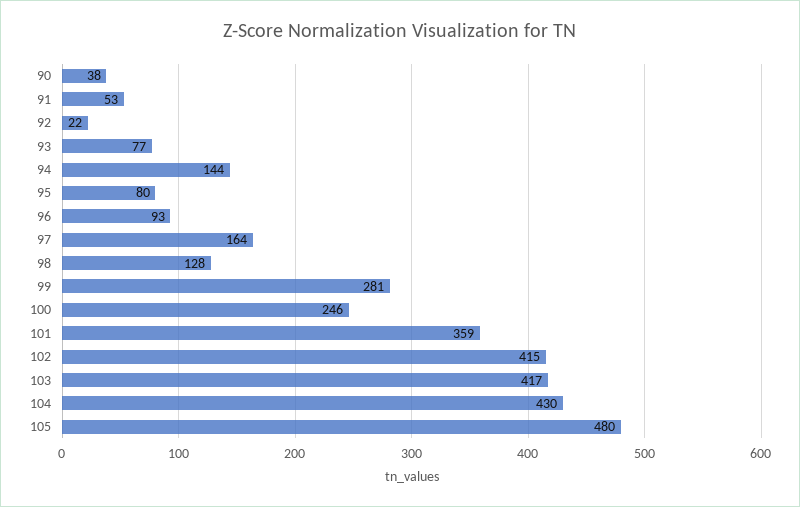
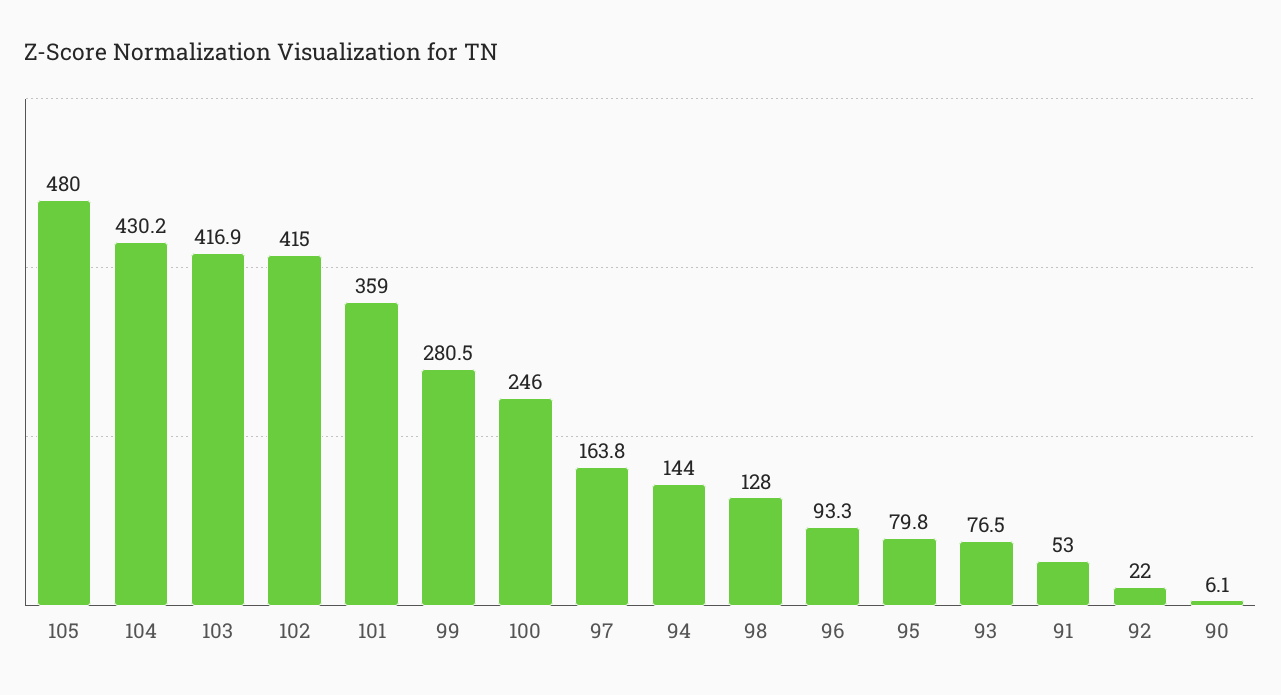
90: 38 -> 6.1

